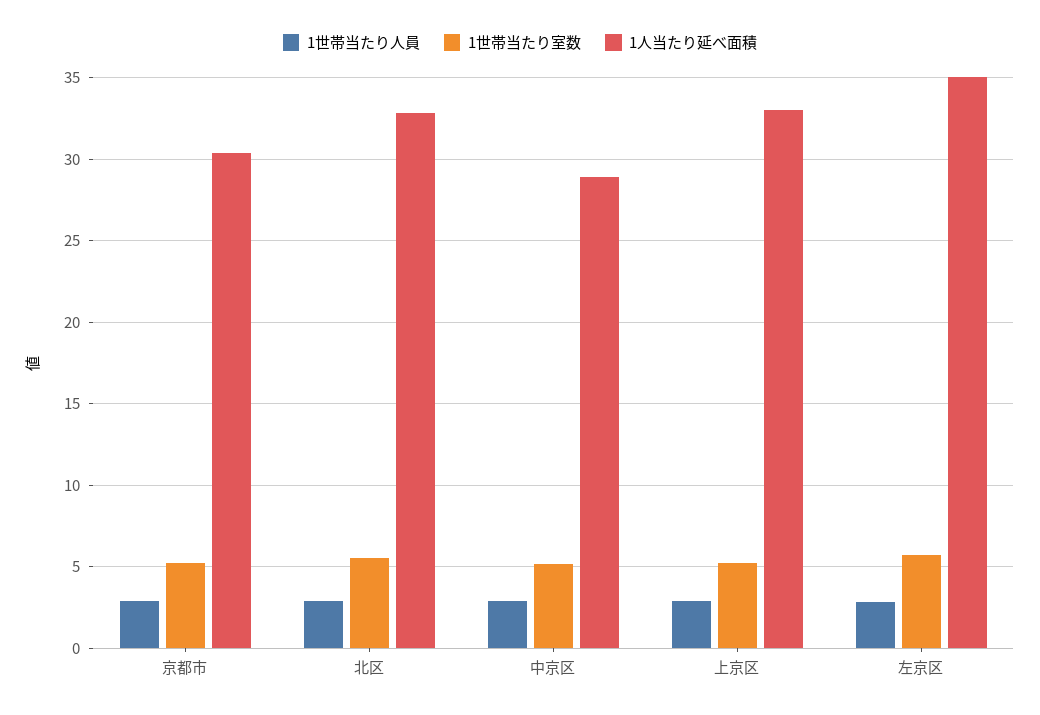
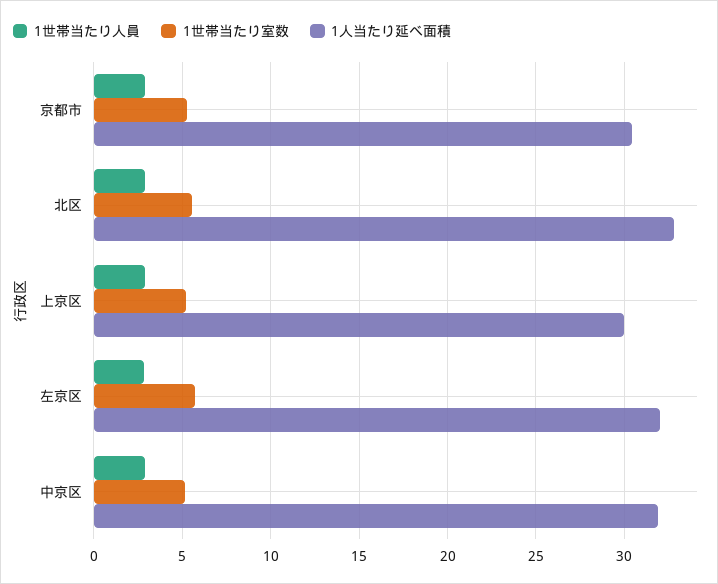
1人当たり延べ面積, 中京区: 29 -> 32
1人当たり延べ面積, 上京区: 33 -> 30
1人当たり延べ面積, 左京区: 35 -> 32

